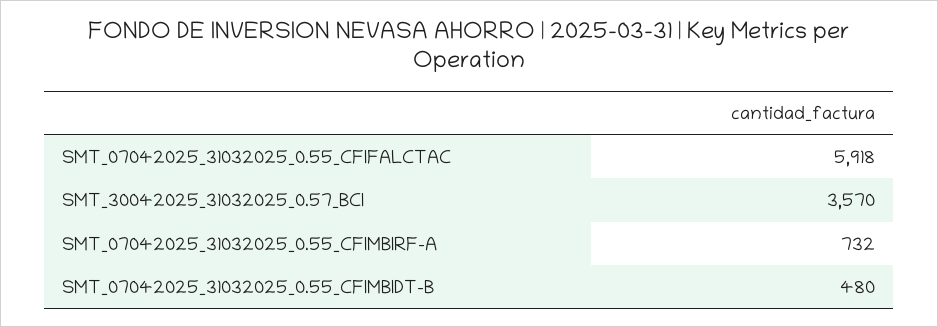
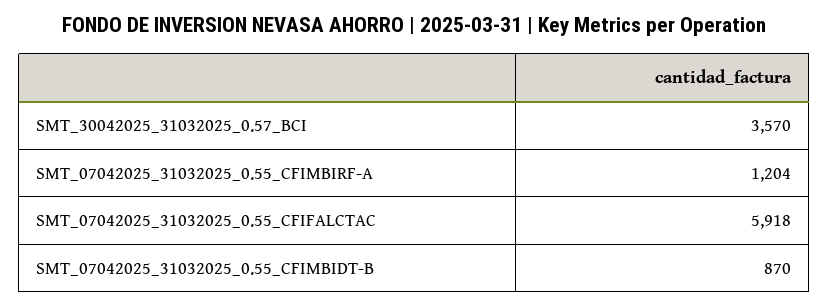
SMT_07042025_31032025_0.55_CFIMBIRF-A: 732 -> 1204
SMT_07042025_31032025_0.55_CFIMBIDT-B: 480 -> 870

